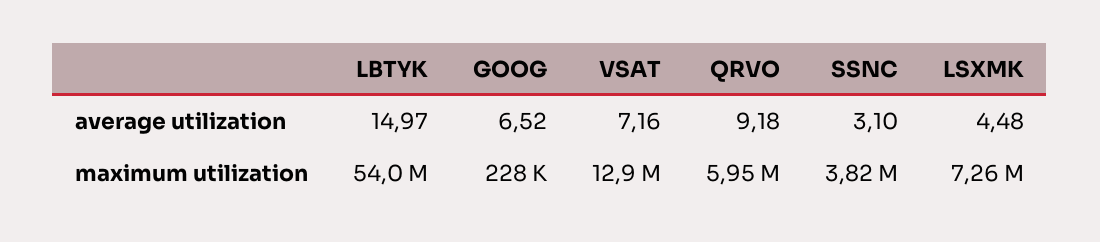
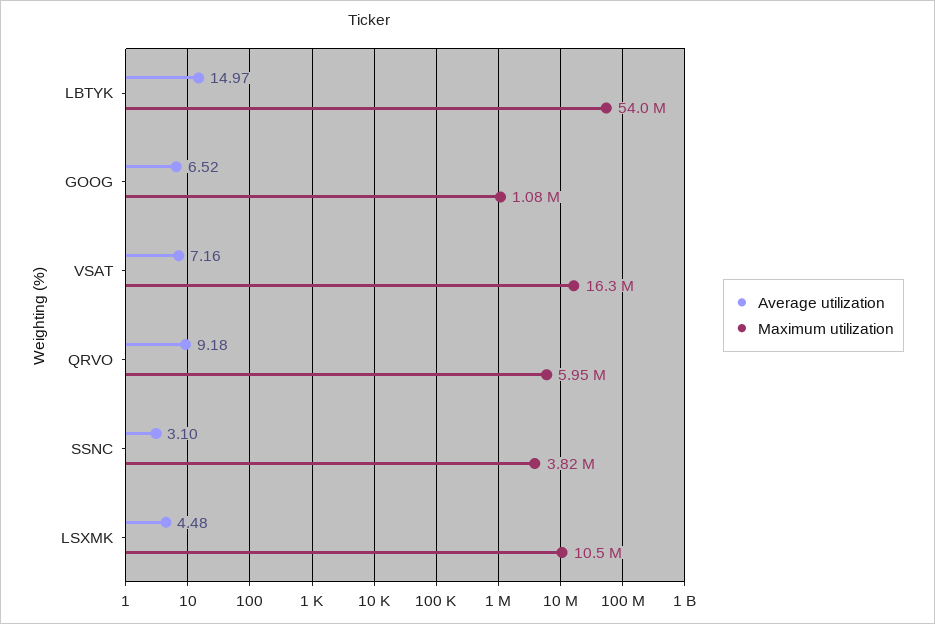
maximum utilization, GOOG: 228000 -> 1080000
maximum utilization, VSAT: 12900000 -> 16300000
maximum utilization, LSXMK: 7260000 -> 10500000

